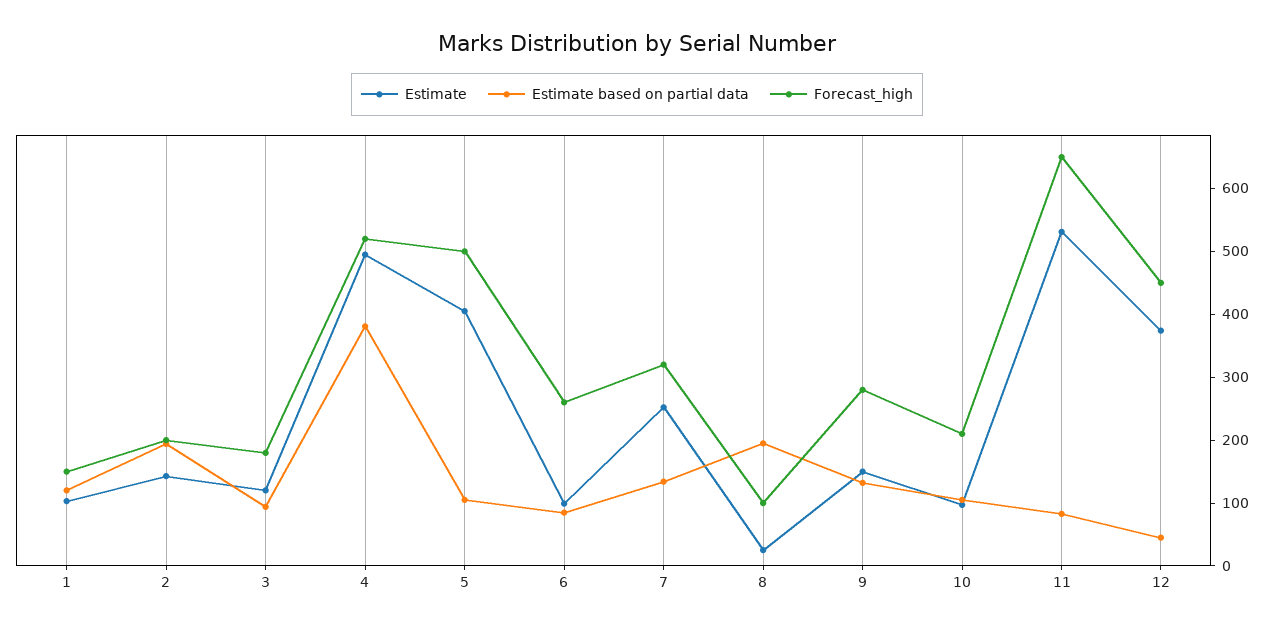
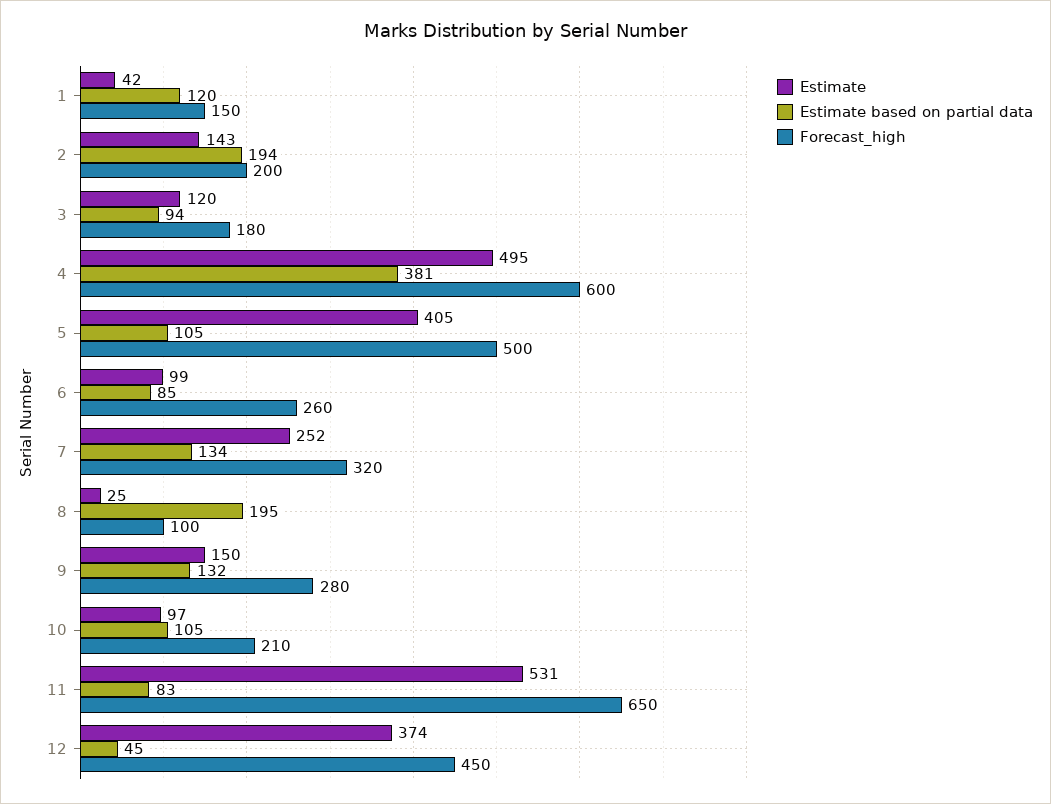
Estimate, 1: 100 -> 42
Forecast_high, 4: 520 -> 600

